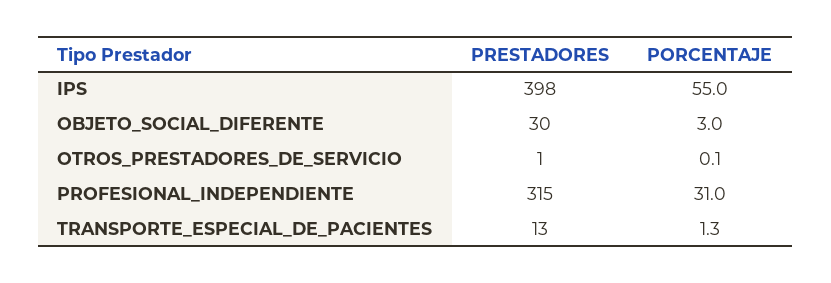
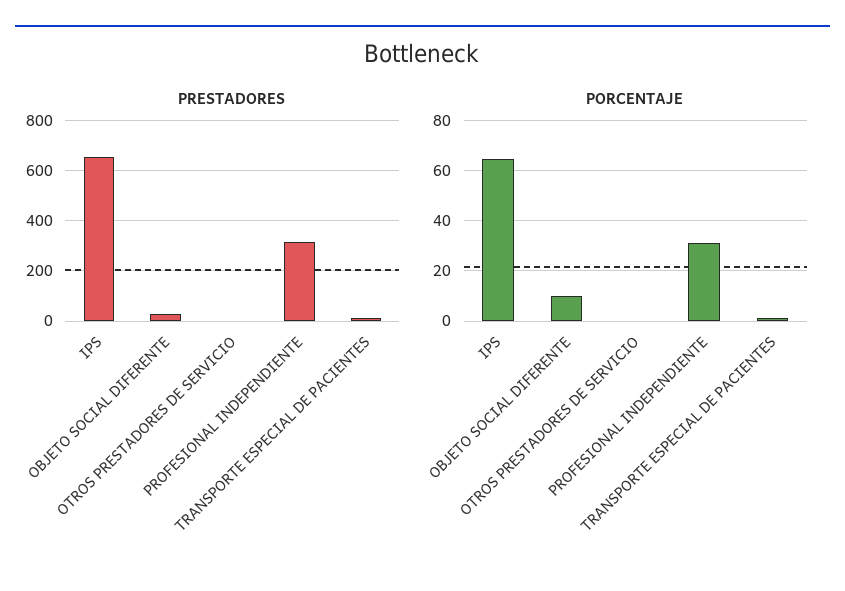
PRESTADORES, IPS: 398 -> 650
PORCENTAJE, IPS: 55 -> 65
PORCENTAJE, OBJETO_SOCIAL_DIFERENTE: 3 -> 10

